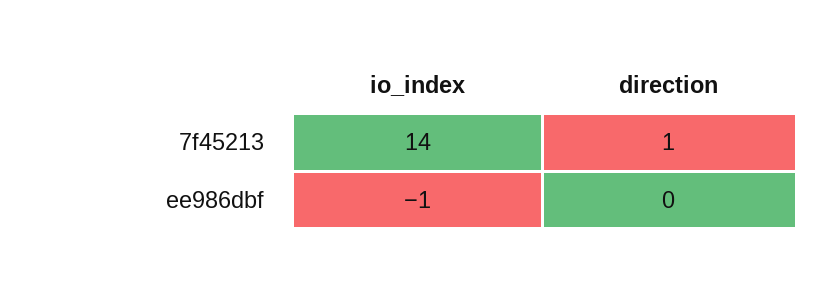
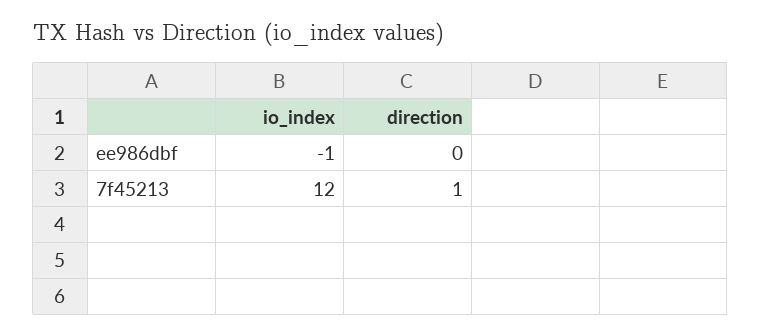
io_index, 7f45213: 14 -> 12

